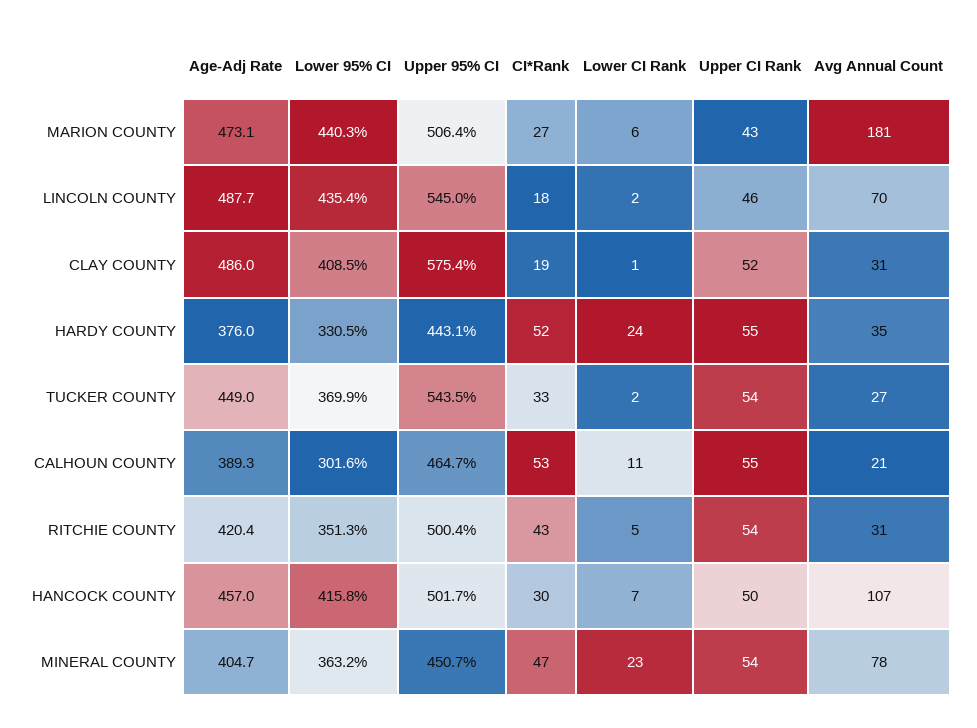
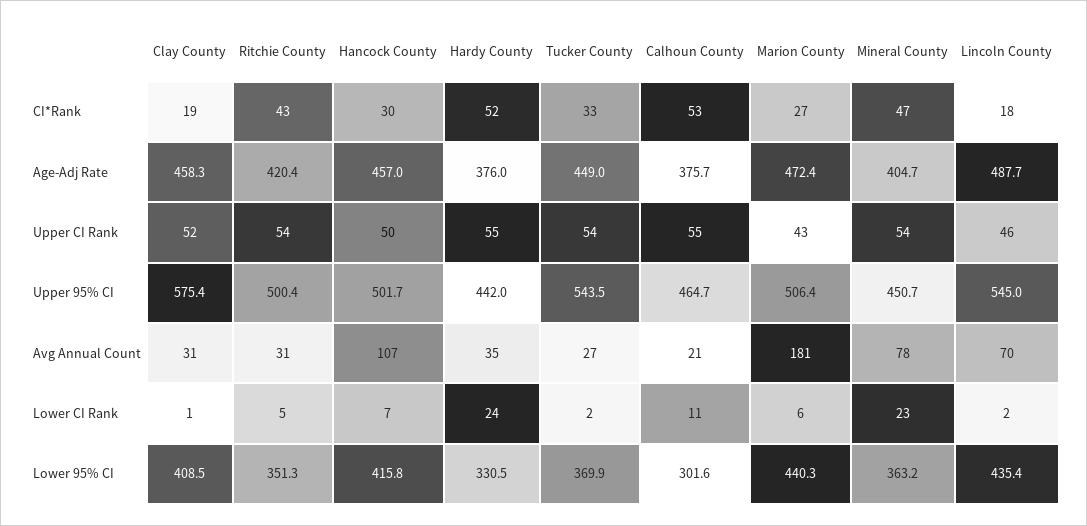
Age-Adj Rate, MARION COUNTY: 473.1 -> 472.4
Age-Adj Rate, CLAY COUNTY: 486 -> 458.3
Upper 95% CI, HARDY COUNTY: 443.1 -> 442
Age-Adj Rate, CALHOUN COUNTY: 389.3 -> 375.7

